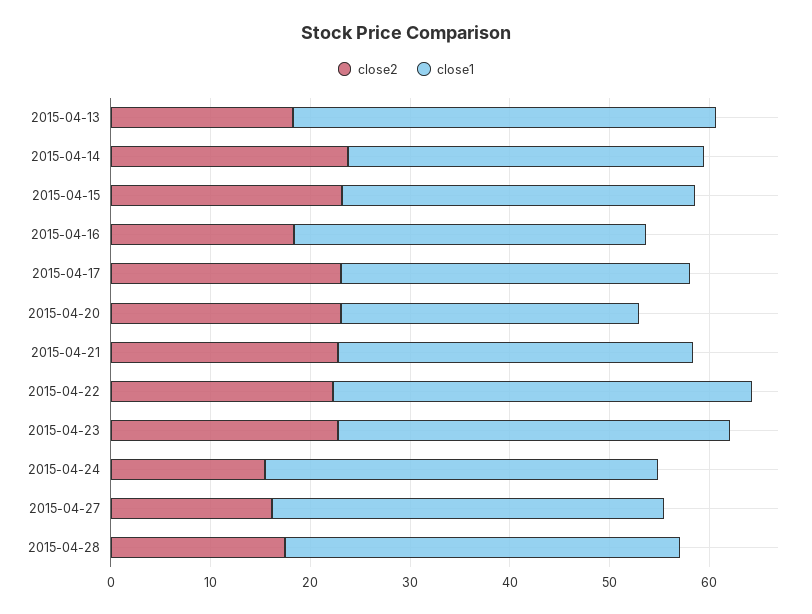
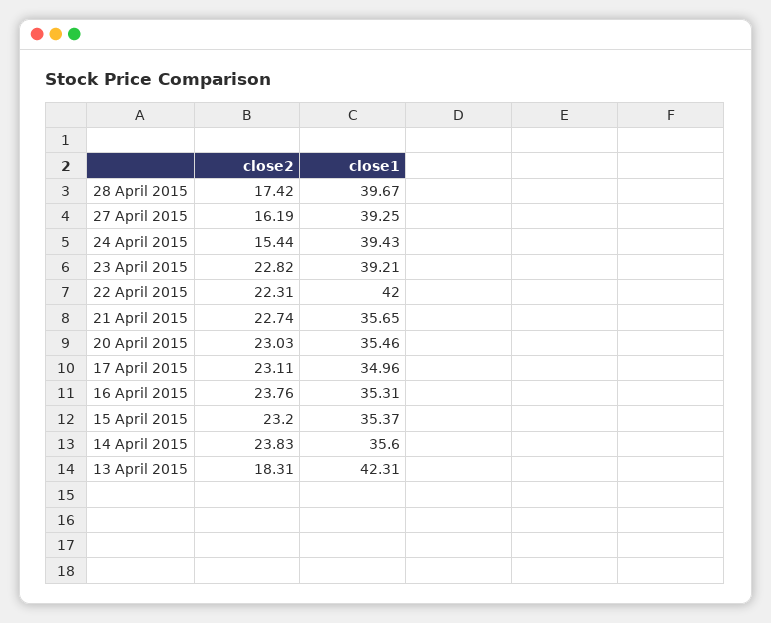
close2, 2015-04-16: 18 -> 23.76
close1, 2015-04-20: 30 -> 35.46

